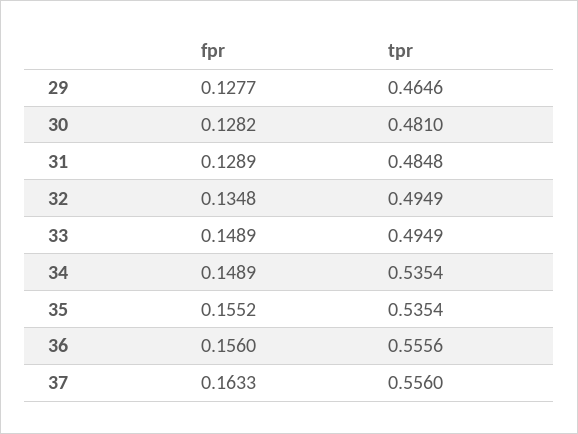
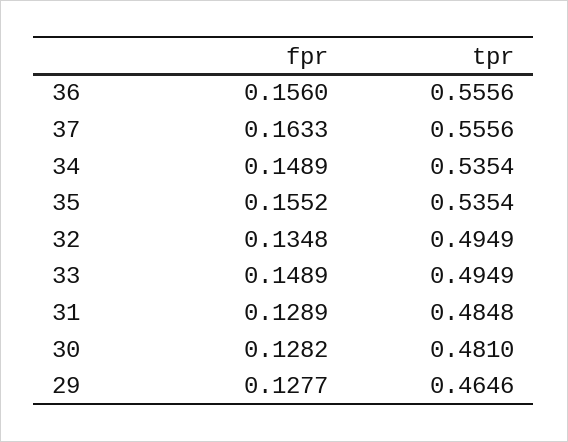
tpr, 37: 0.556 -> 0.5556

